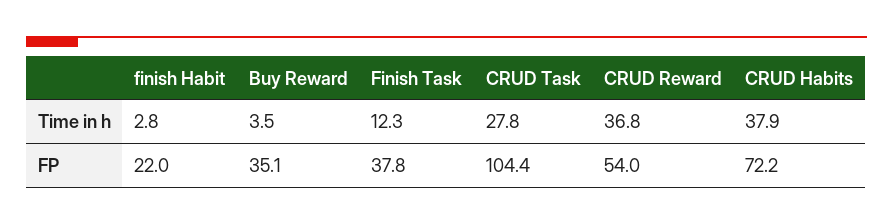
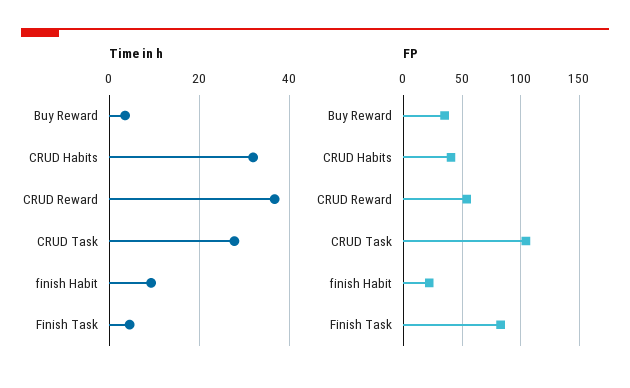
Time in h, finish Habit: 2.8 -> 10
Time in h, Finish Task: 12.3 -> 4
Time in h, CRUD Habits: 37.9 -> 32
FP, Finish Task: 37.8 -> 80
FP, CRUD Habits: 72.2 -> 40

